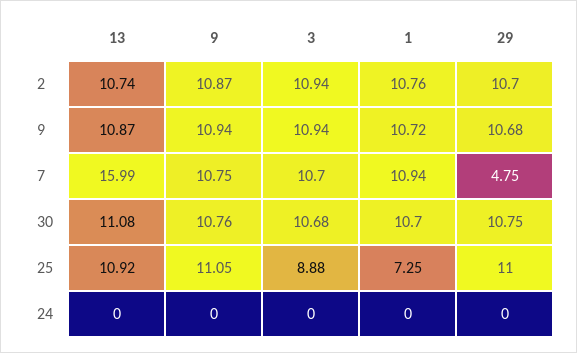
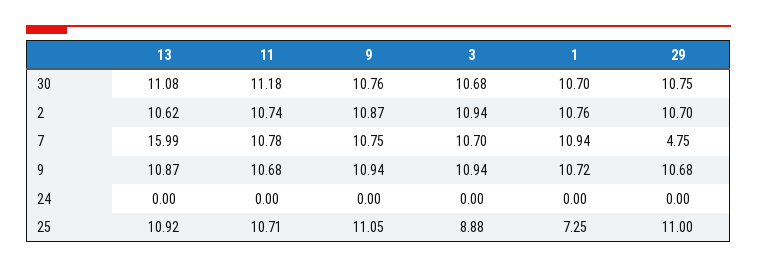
13, 2: 10.74 -> 10.62
11, 30: none -> 11.18
11, 2: none -> 10.74
11, 7: none -> 10.78
11, 9: none -> 10.68
11, 24: none -> 0
11, 25: none -> 10.71

